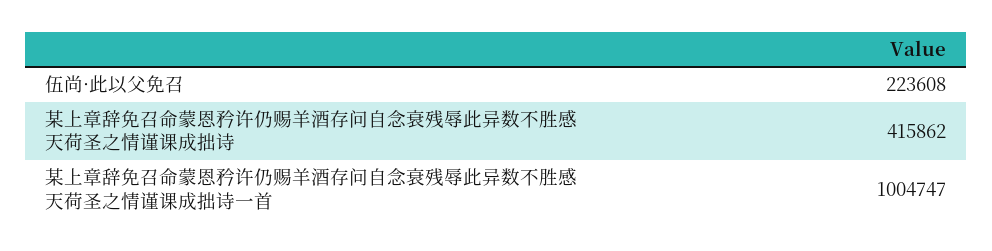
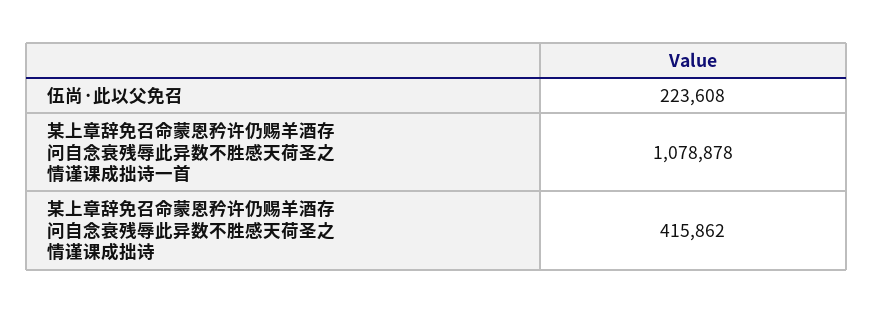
某上章辞免召命蒙恩矜许仍赐羊酒存问自念衰残辱此异数不胜感天荷圣之情谨课成拙诗一首: 1004747 -> 1078878

